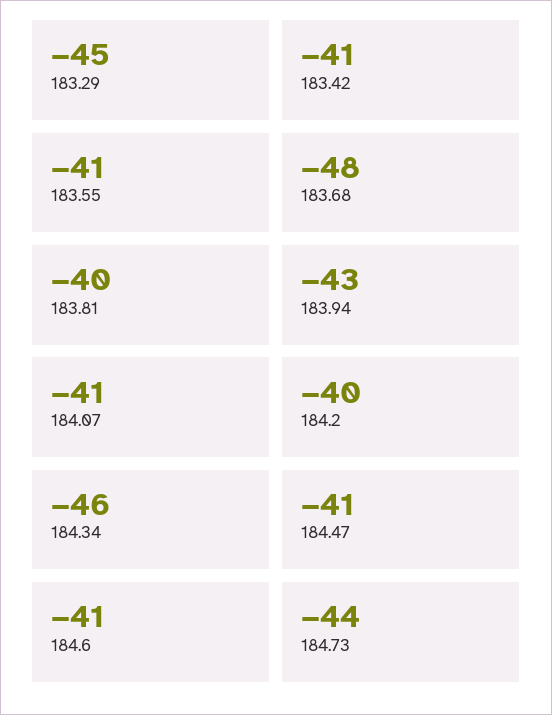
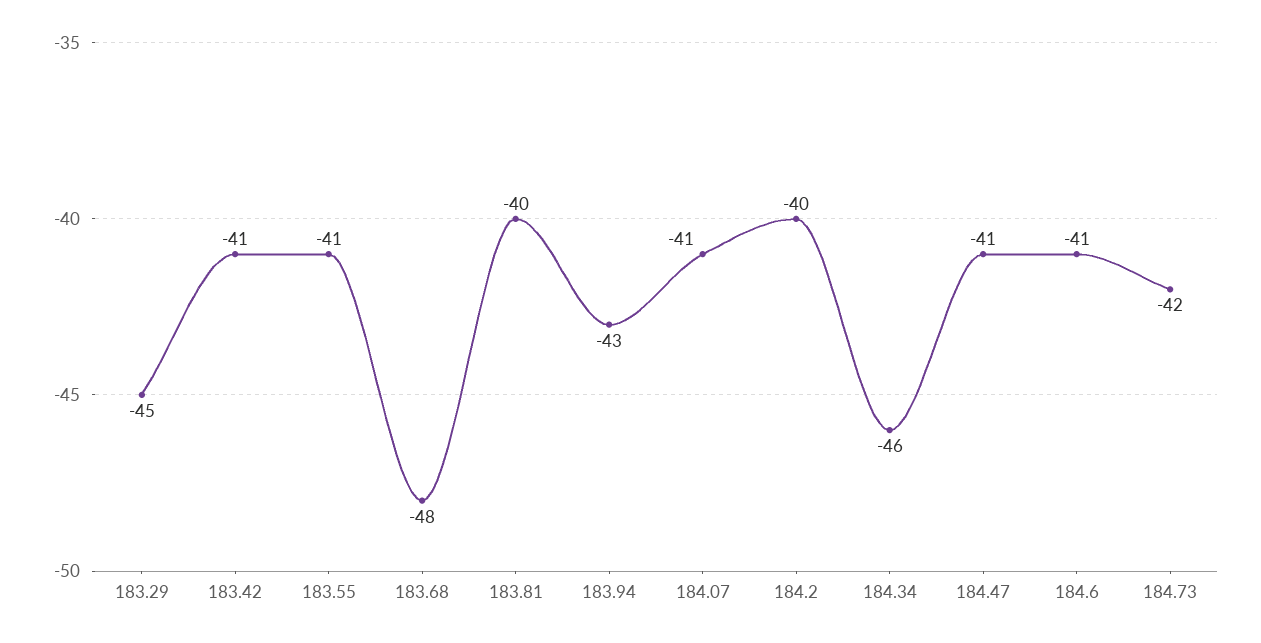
184.73: -44 -> -42

